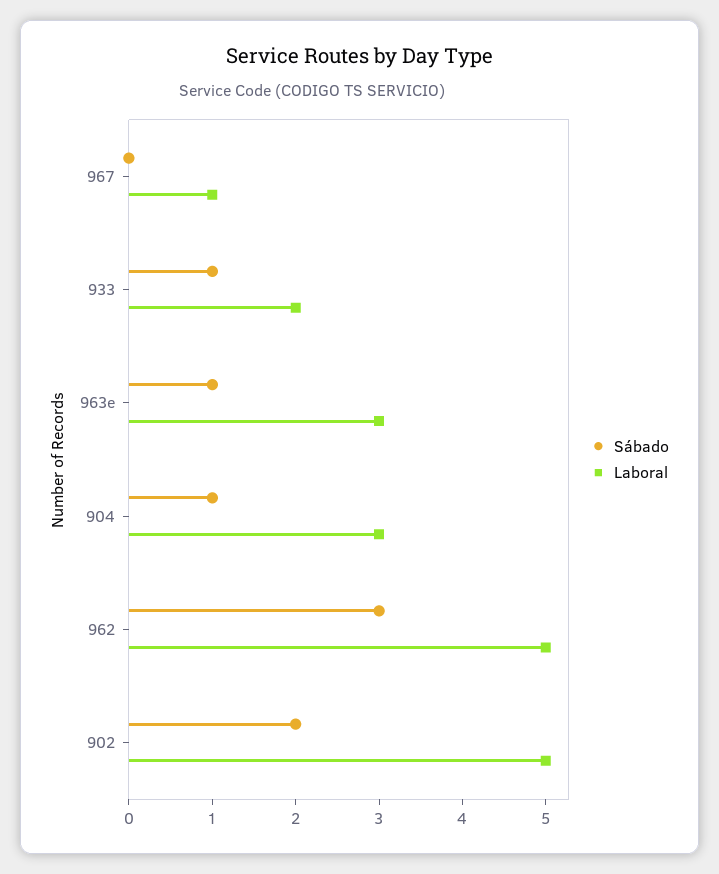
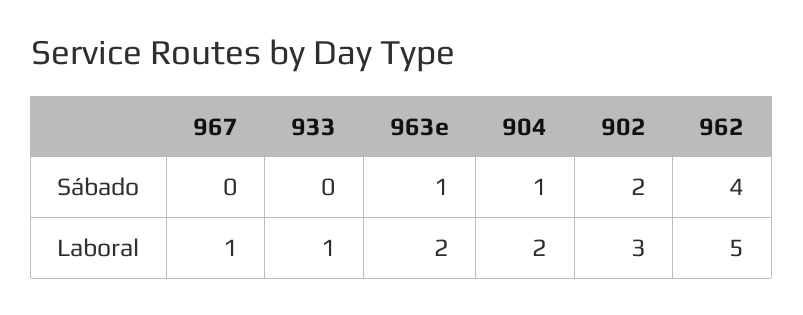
Sábado, 933: 1 -> 0
Laboral, 933: 2 -> 1
Laboral, 963e: 3 -> 2
Laboral, 904: 3 -> 2
Sábado, 962: 3 -> 4
Laboral, 902: 5 -> 3

